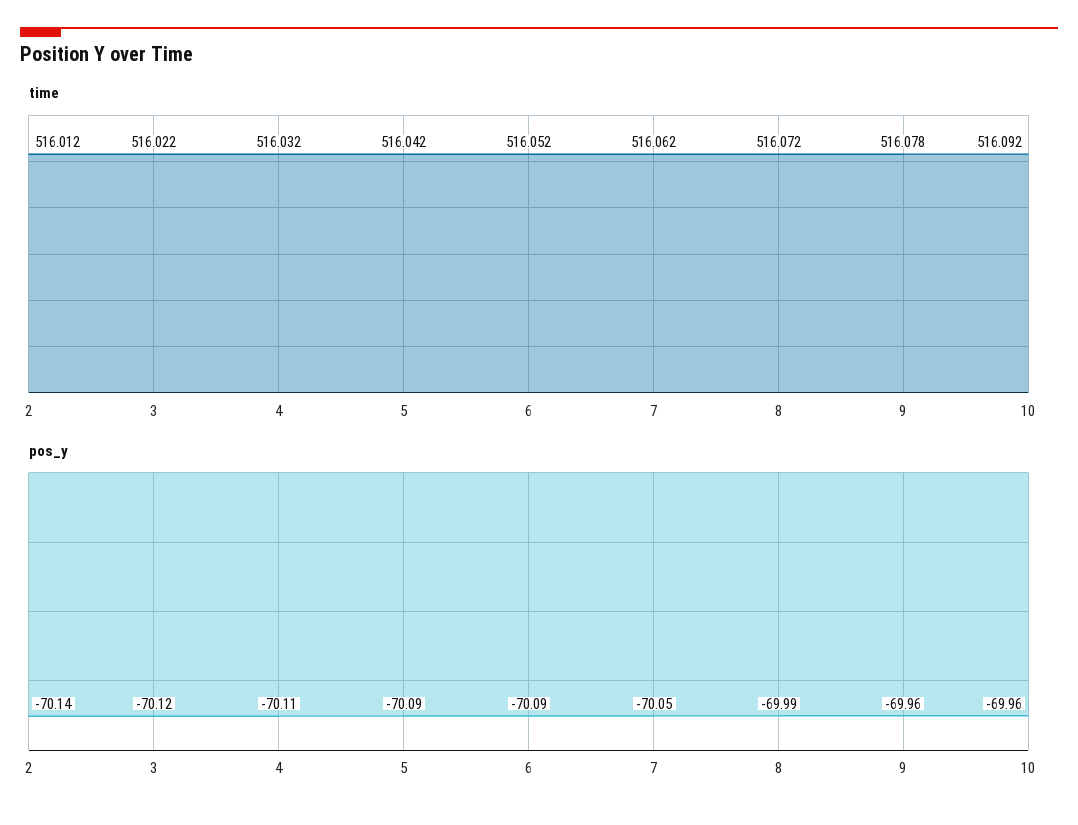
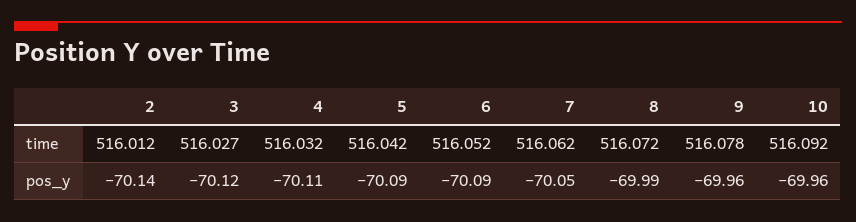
time, 3: 516.022 -> 516.027

